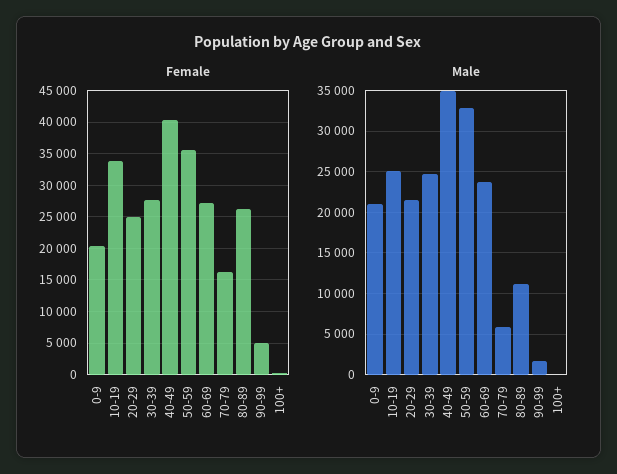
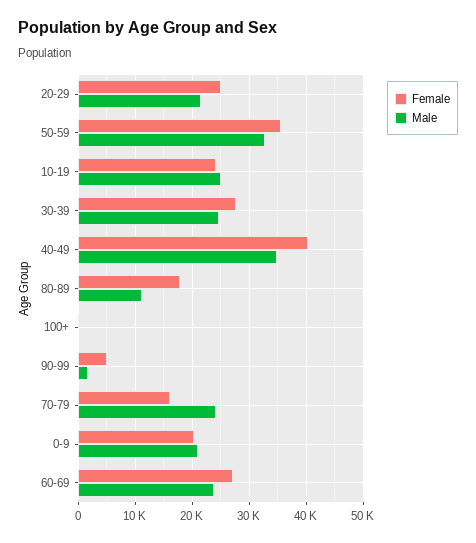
Female, 10-19: 34000 -> 24000
Female, 80-89: 26000 -> 18000
Male, 70-79: 6000 -> 24000

